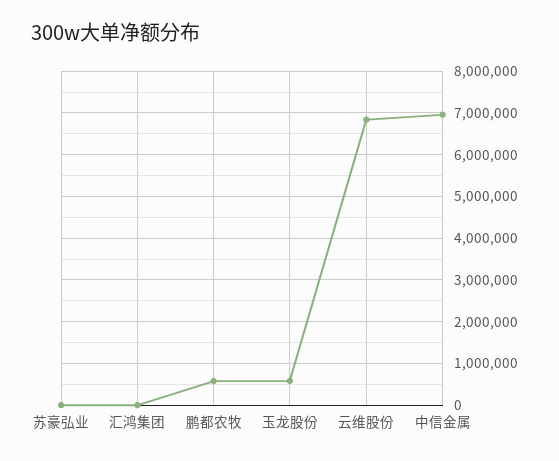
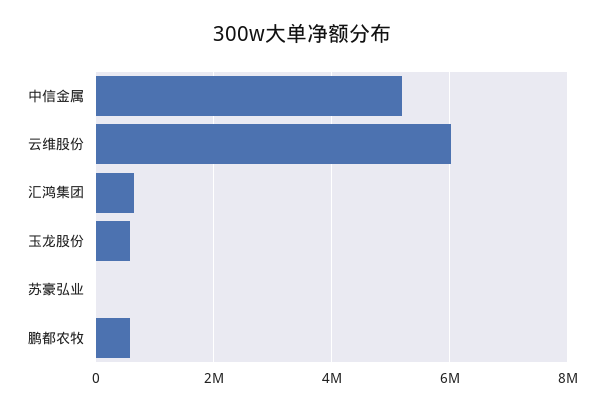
汇鸿集团: 0 -> 600000
云维股份: 6800000 -> 6000000
中信金属: 7000000 -> 5200000

